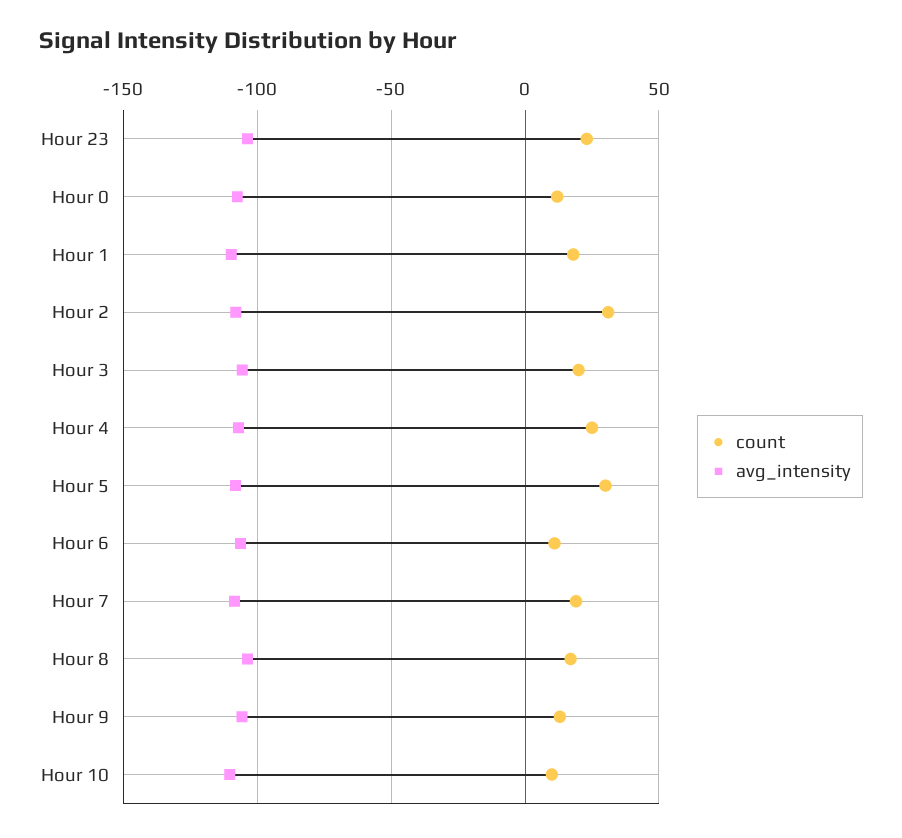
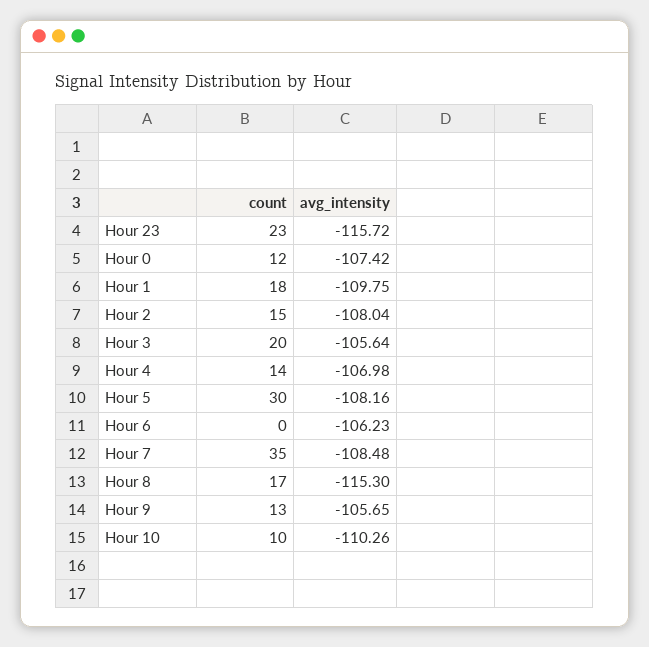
avg_intensity, Hour 23: -105 -> -115.72
count, Hour 2: 30 -> 15
count, Hour 4: 25 -> 14
count, Hour 6: 10 -> 0
count, Hour 7: 20 -> 35
avg_intensity, Hour 8: -105 -> -115.3

